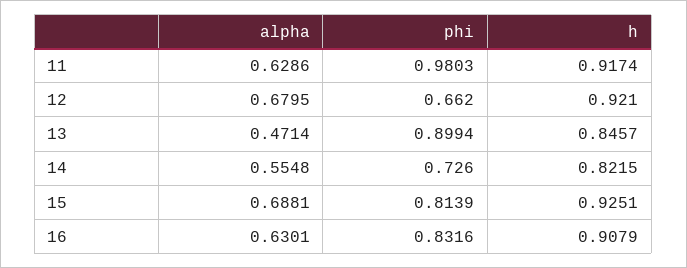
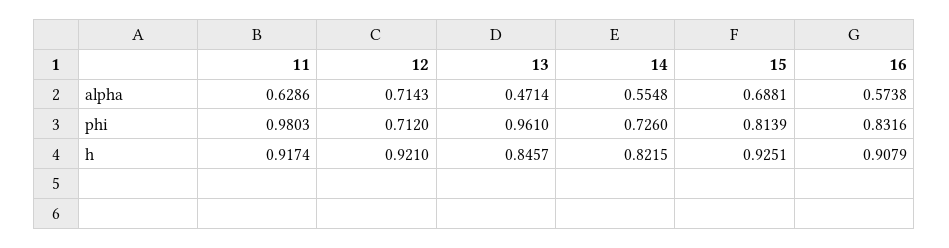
alpha, 12: 0.6795 -> 0.7143
phi, 12: 0.662 -> 0.712
phi, 13: 0.8994 -> 0.961
alpha, 16: 0.6301 -> 0.5738

